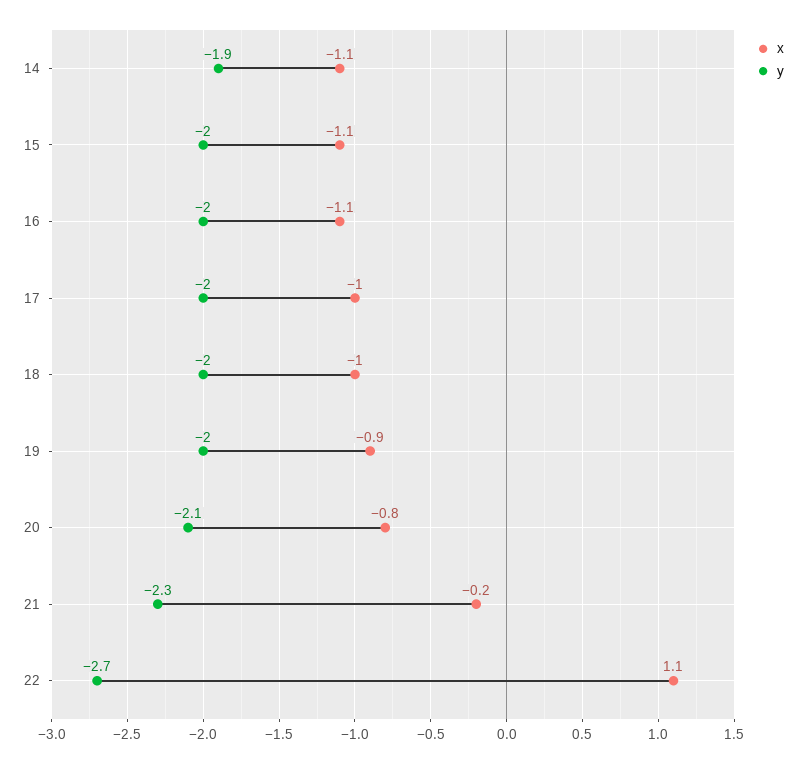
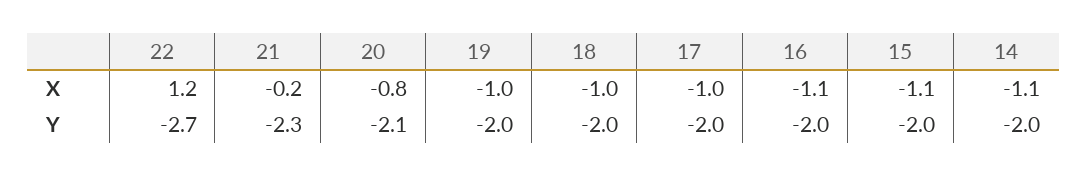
y, 14: -1.9 -> -2
x, 19: -0.9 -> -1
x, 22: 1.1 -> 1.2

